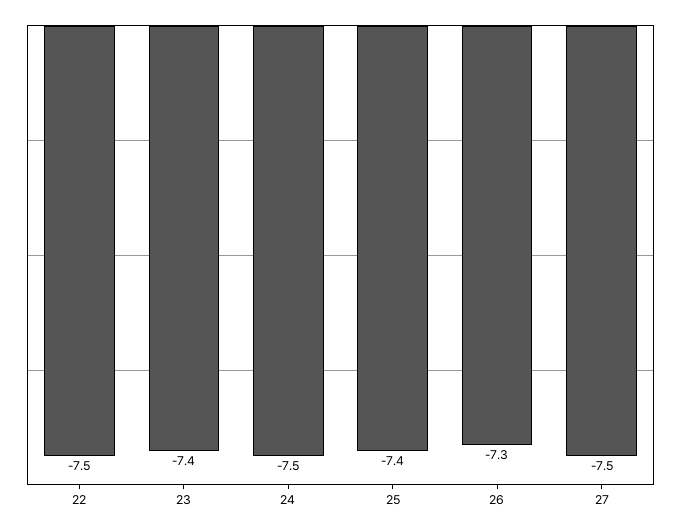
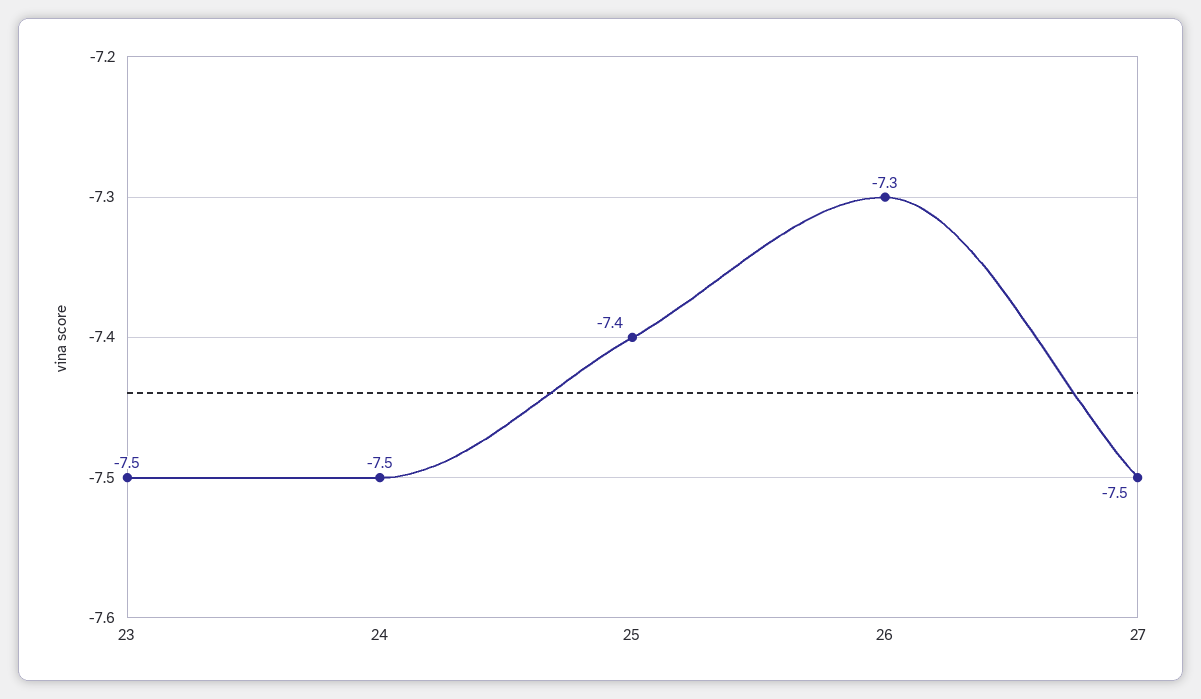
22: -7.5 -> none
23: -7.4 -> -7.5

